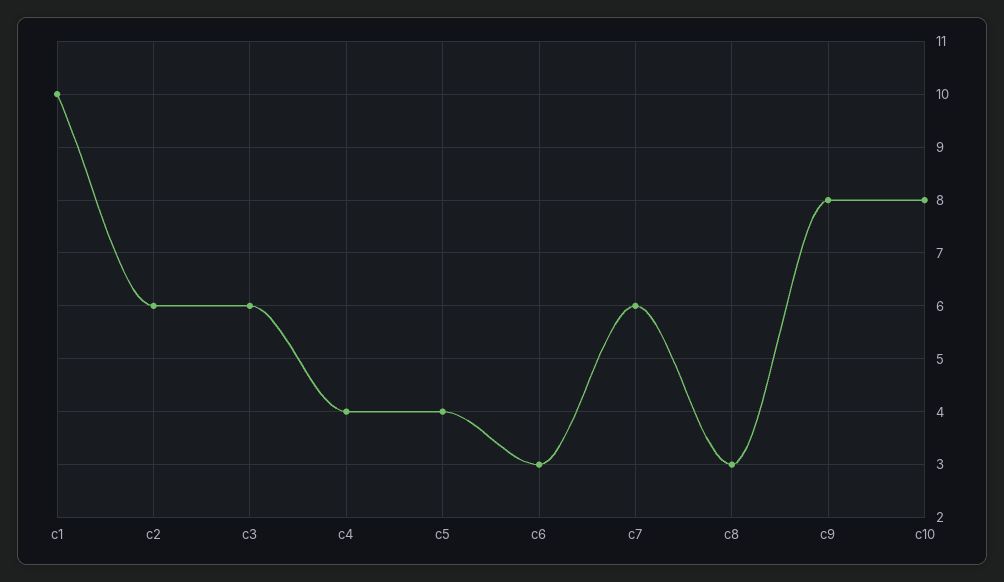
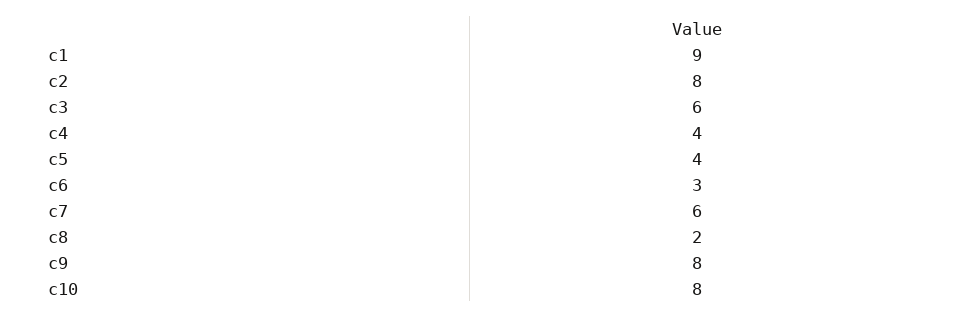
c1: 10 -> 9
c2: 6 -> 8
c8: 3 -> 2

